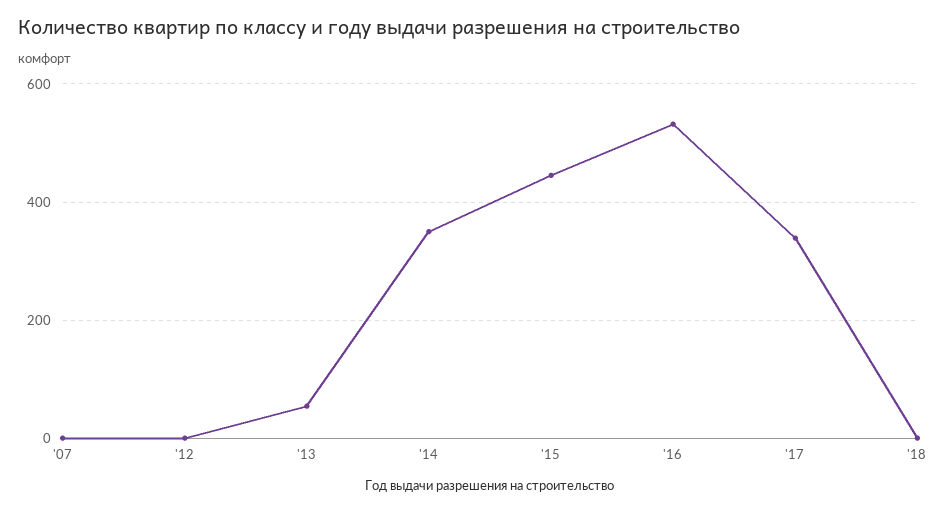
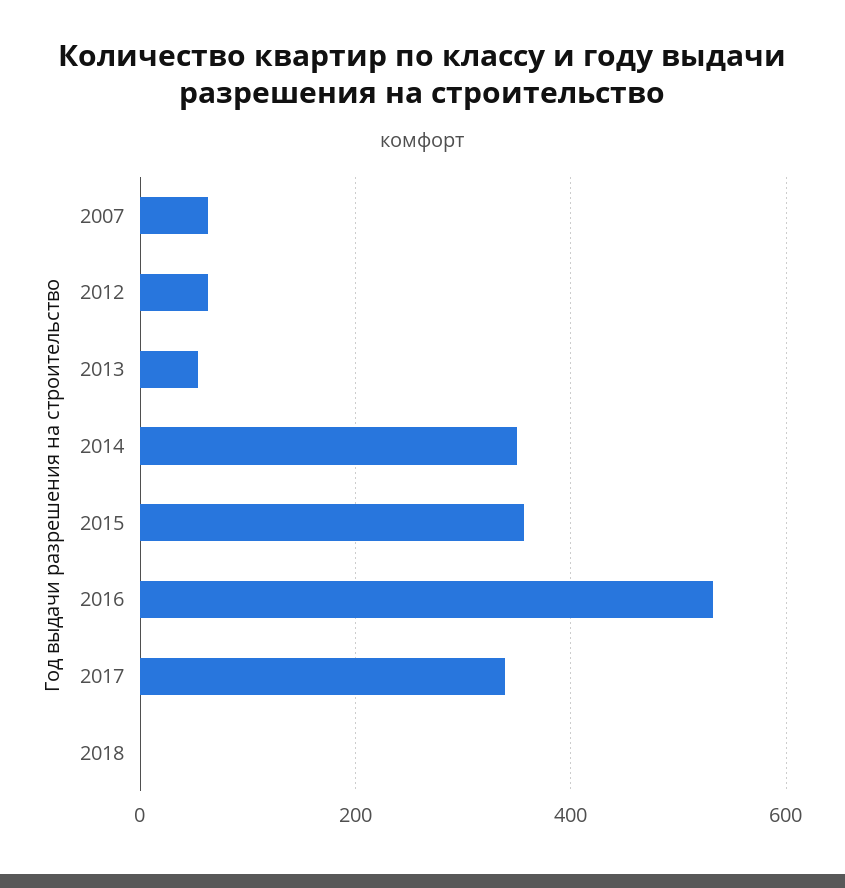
'07: 0 -> 60
'12: 0 -> 60
'15: 440 -> 360

